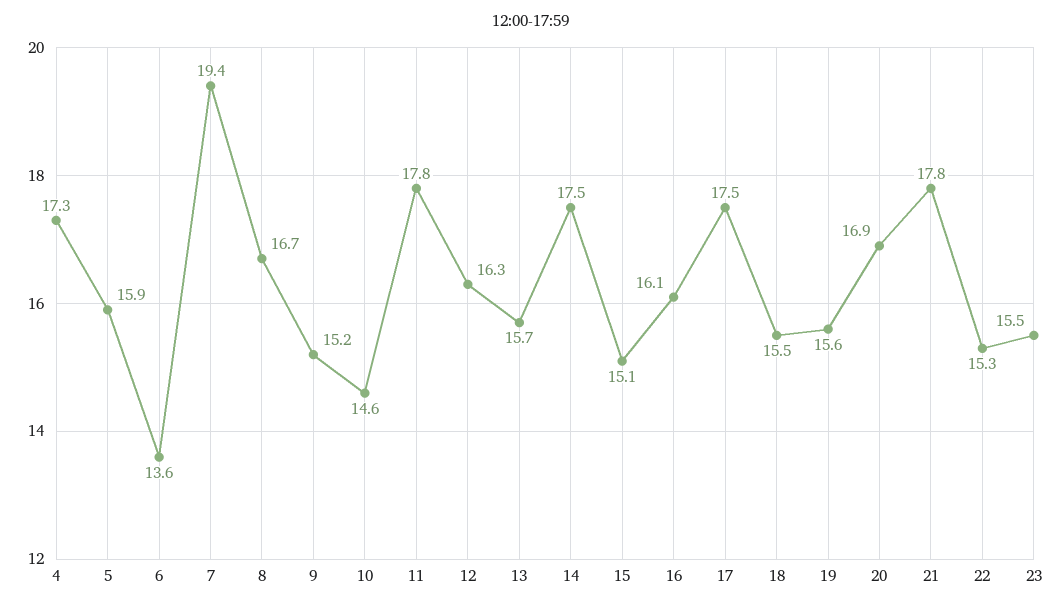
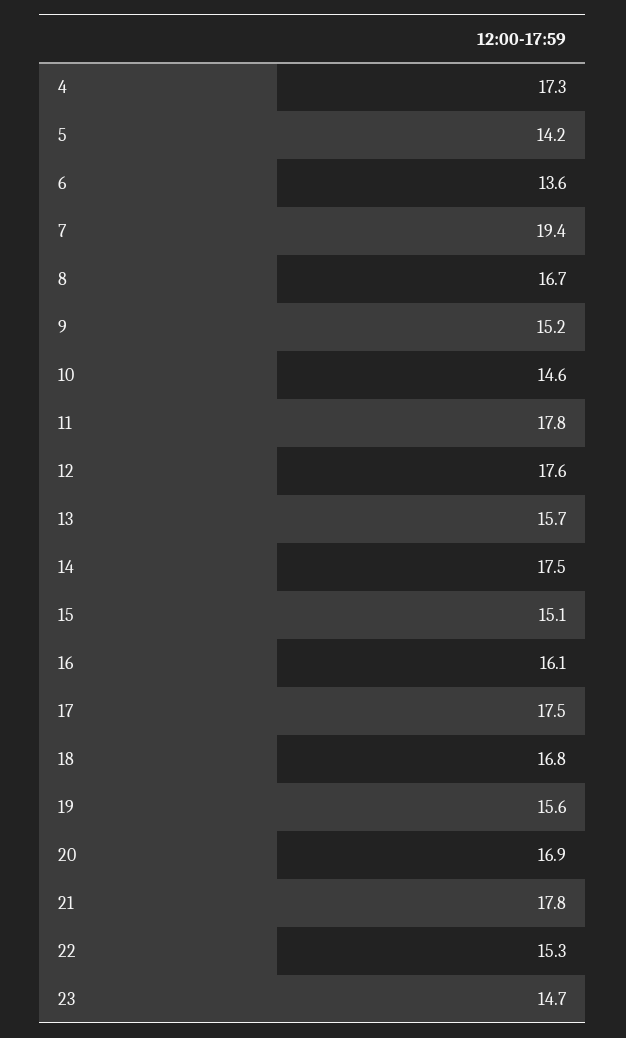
5: 15.9 -> 14.2
12: 16.3 -> 17.6
18: 15.5 -> 16.8
23: 15.5 -> 14.7

